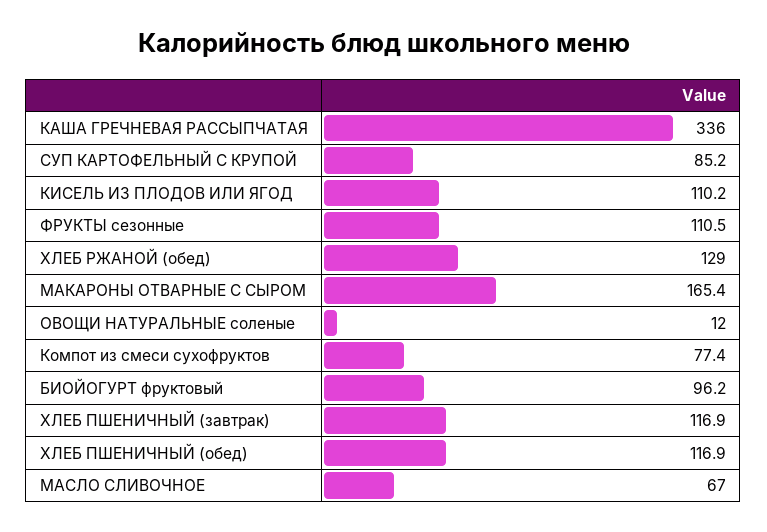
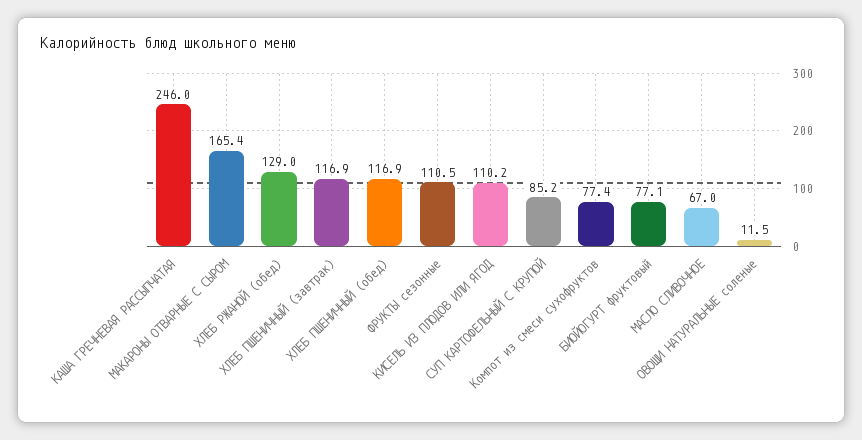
КАША ГРЕЧНЕВАЯ РАССЫПЧАТАЯ: 336 -> 246
ОВОЩИ НАТУРАЛЬНЫЕ соленые: 12 -> 11.5
БИОЙОГУРТ фруктовый: 96.2 -> 77.1

